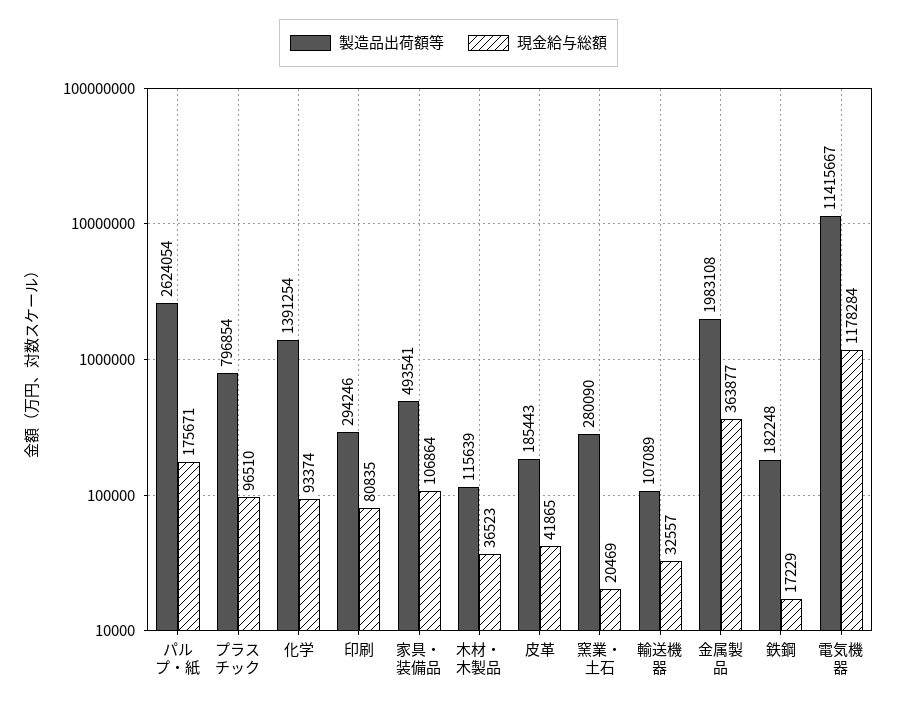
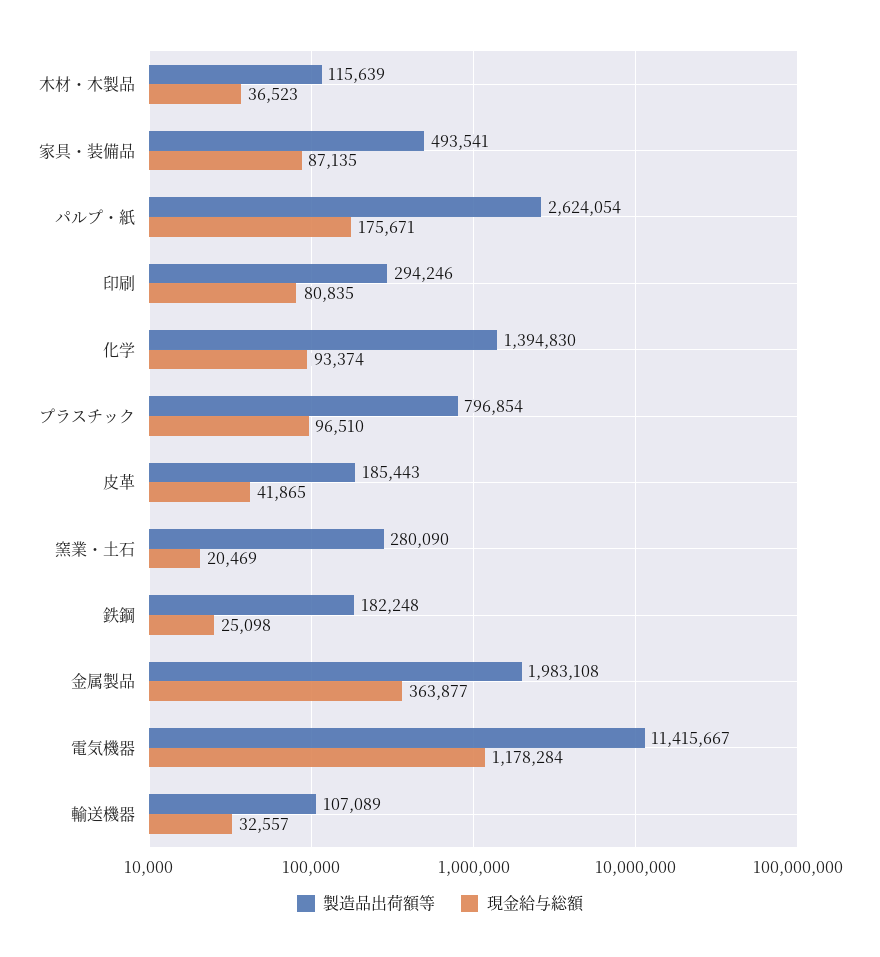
製造品出荷額等, 化学: 1391254 -> 1394830
現金給与総額, 家具・装備品: 106864 -> 87135
現金給与総額, 鉄鋼: 17229 -> 25098

